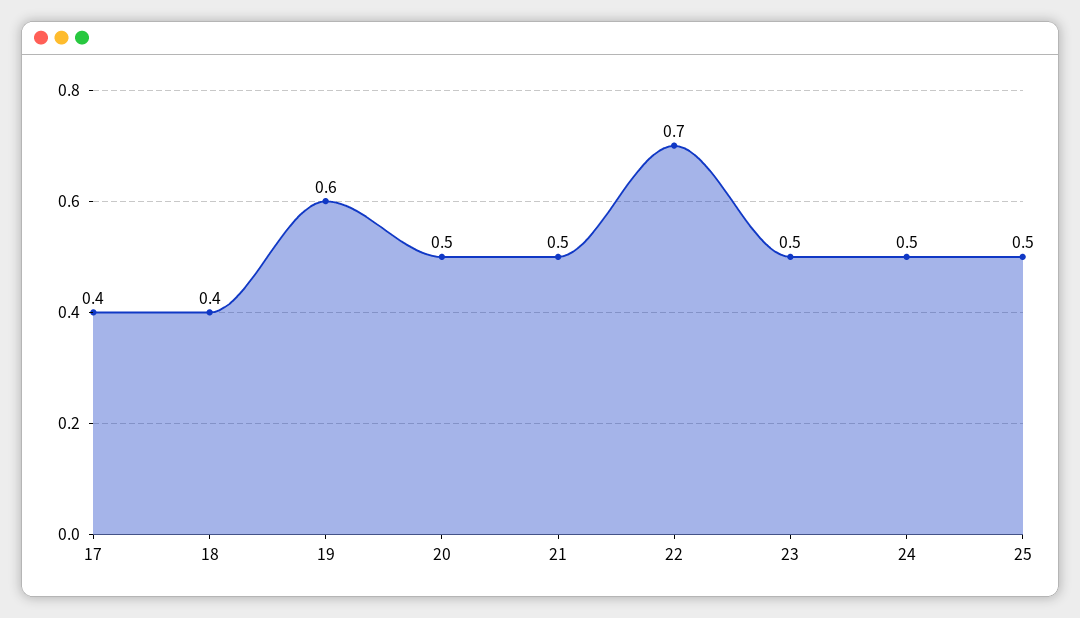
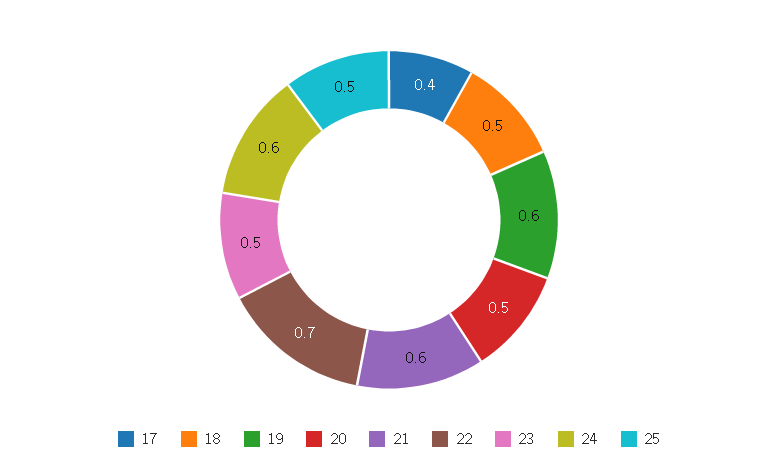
18: 0.4 -> 0.5
21: 0.5 -> 0.6
24: 0.5 -> 0.6

